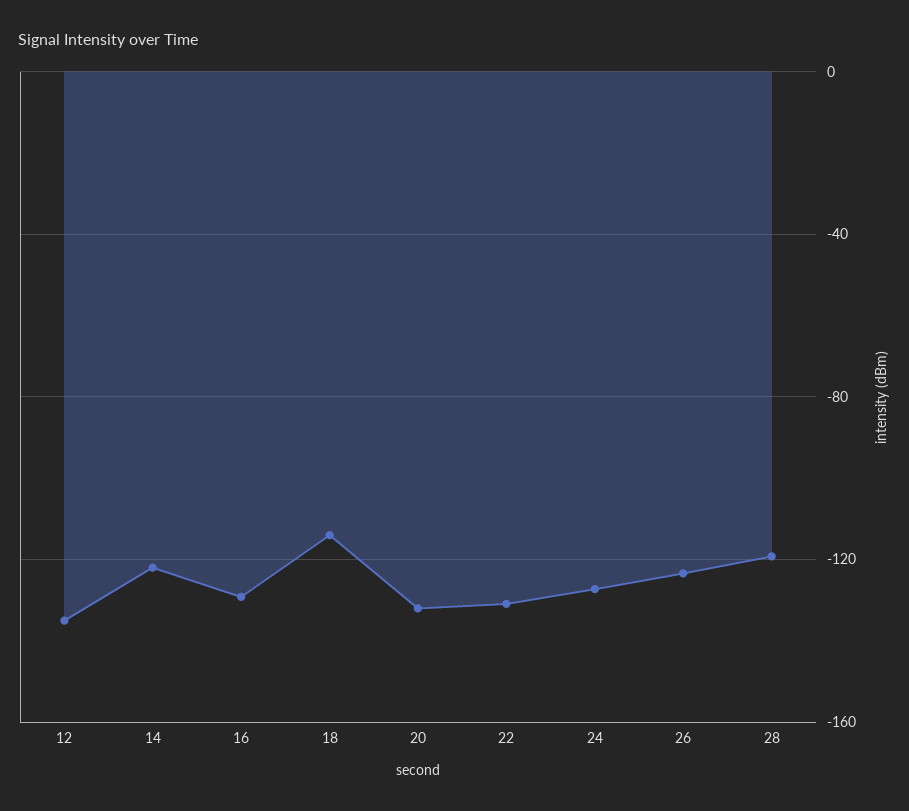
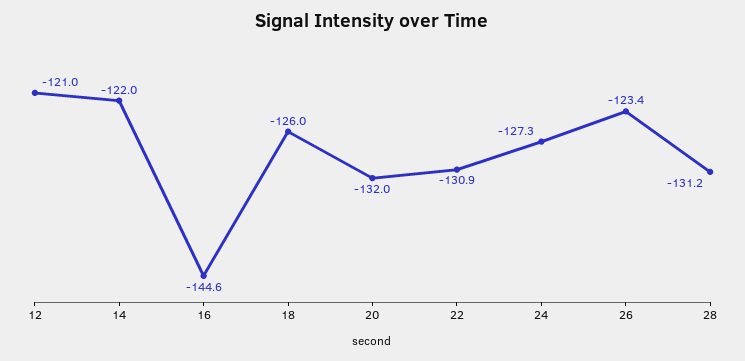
12: -135 -> -121
16: -130 -> -144.6
18: -115 -> -126
28: -120 -> -131.2

